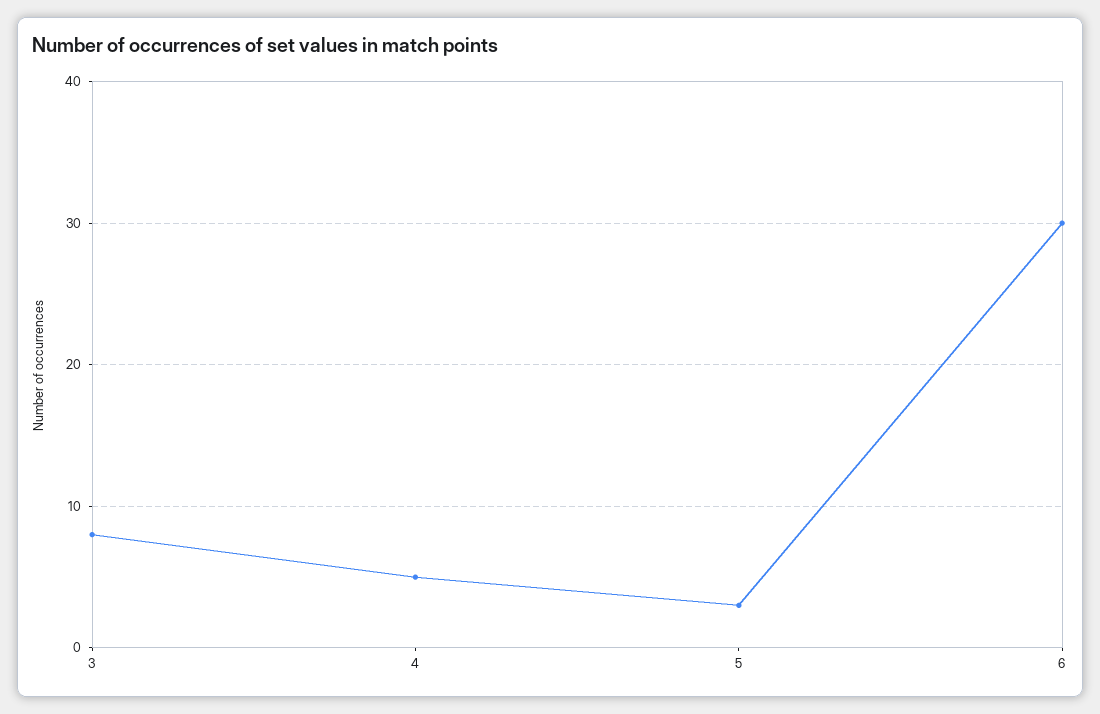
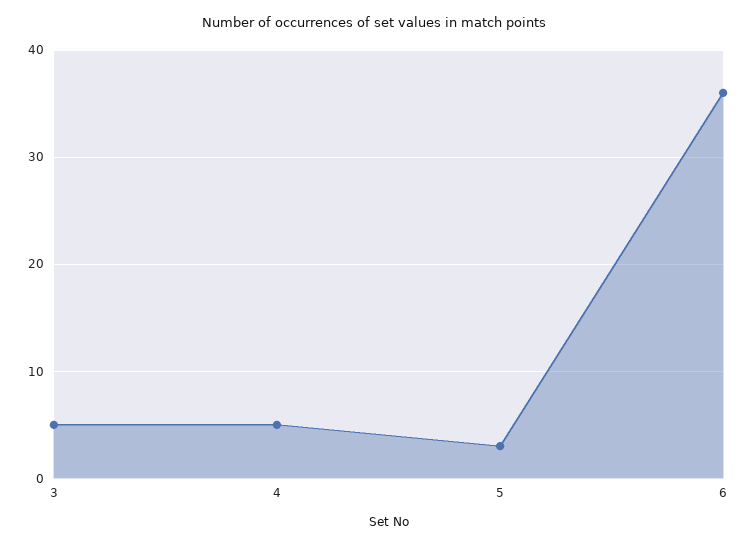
3: 8 -> 5
6: 30 -> 36

